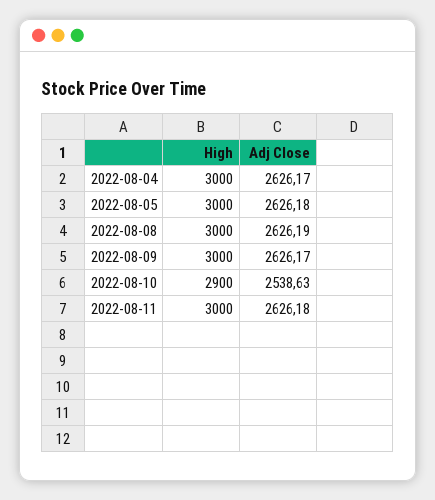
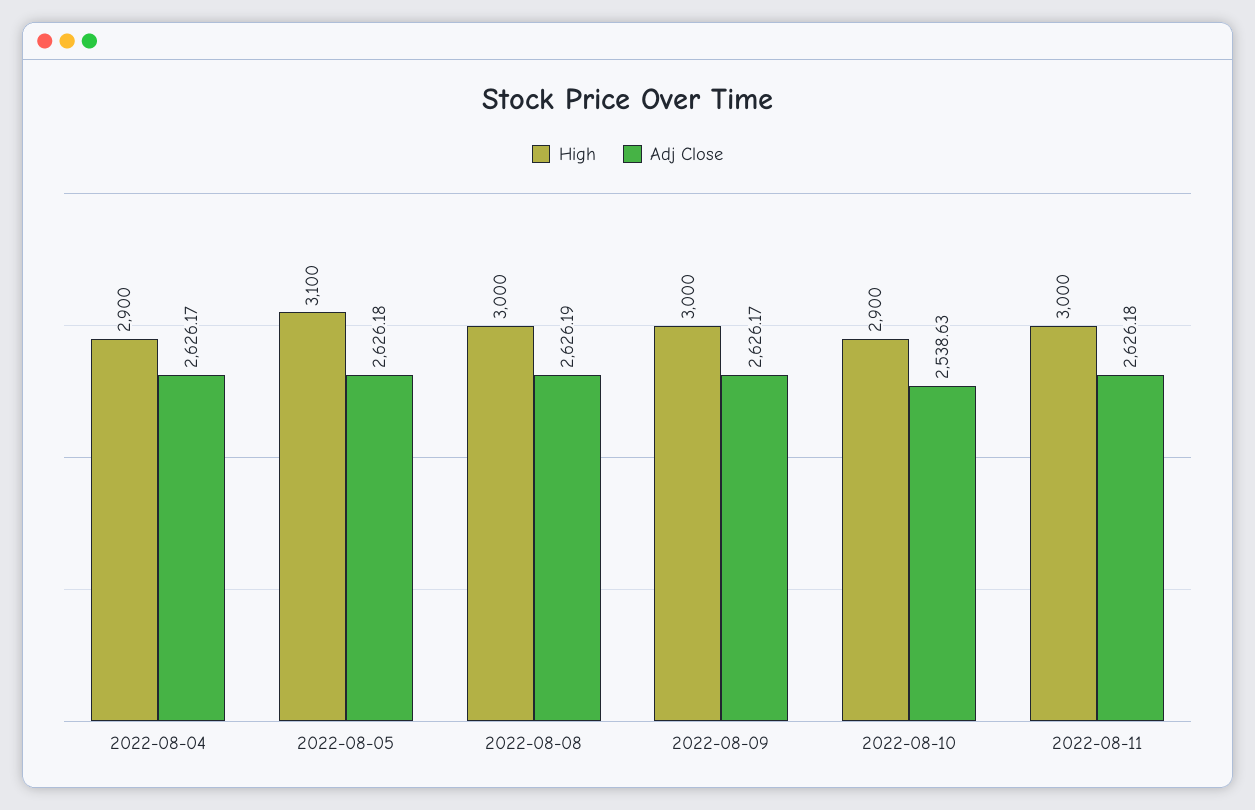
High, 2022-08-04: 3000 -> 2900
High, 2022-08-05: 3000 -> 3100

